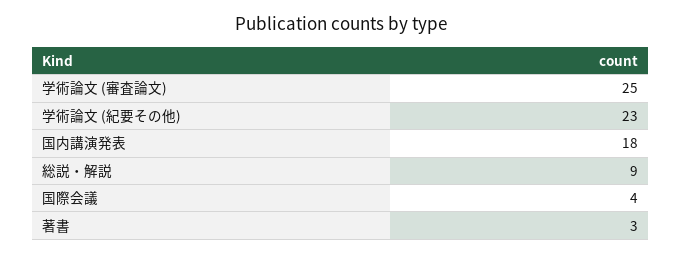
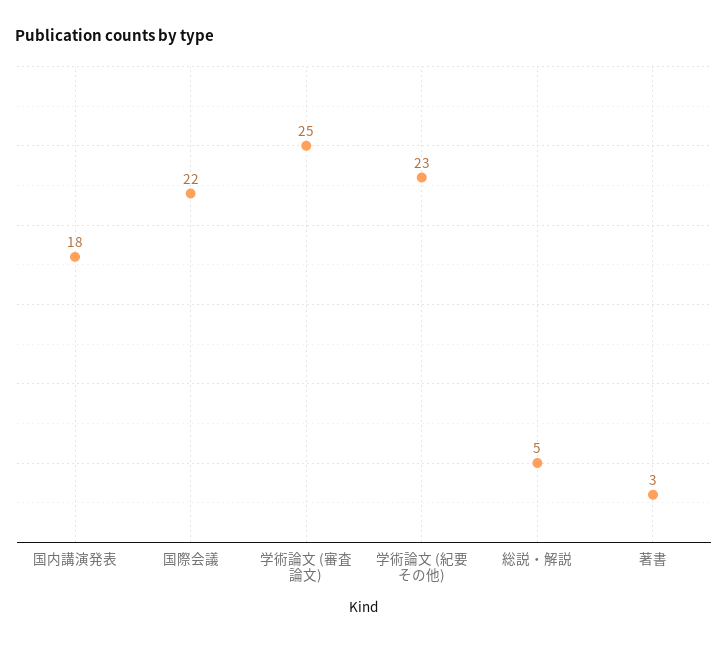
総説・解説: 9 -> 5
国際会議: 4 -> 22

